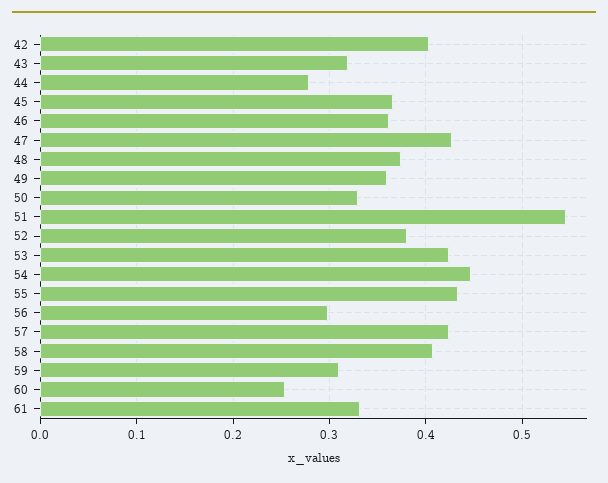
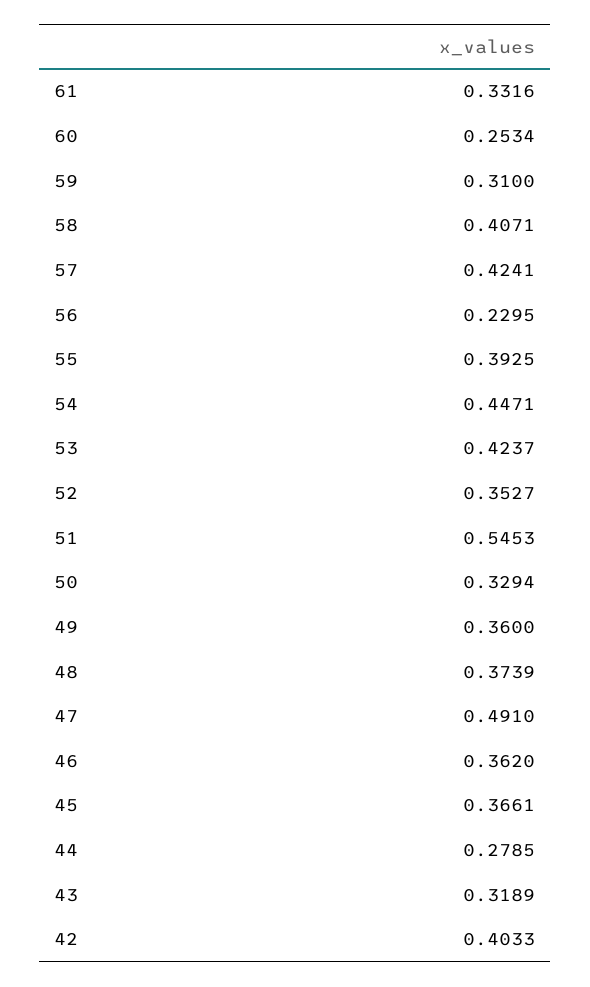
47: 0.43 -> 0.491
52: 0.38 -> 0.3527
55: 0.43 -> 0.3925
56: 0.3 -> 0.2295

